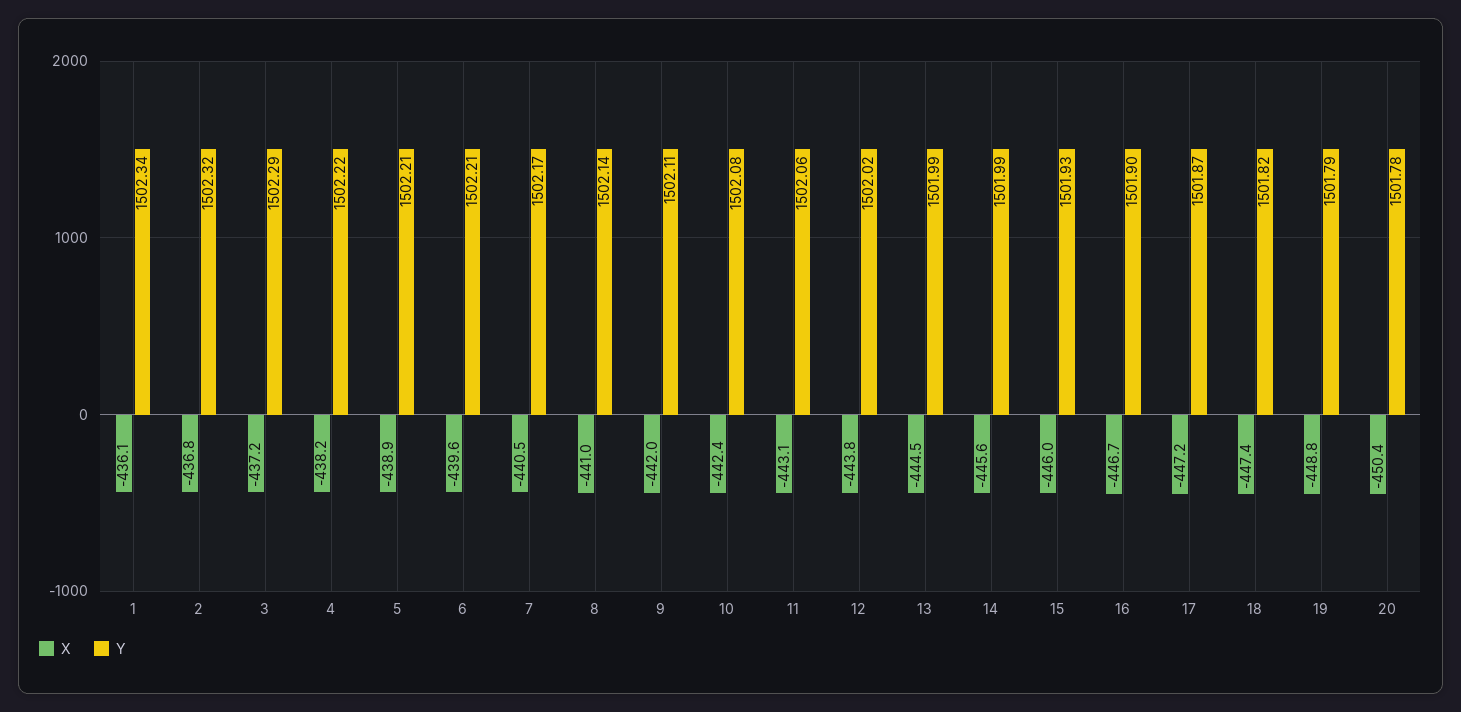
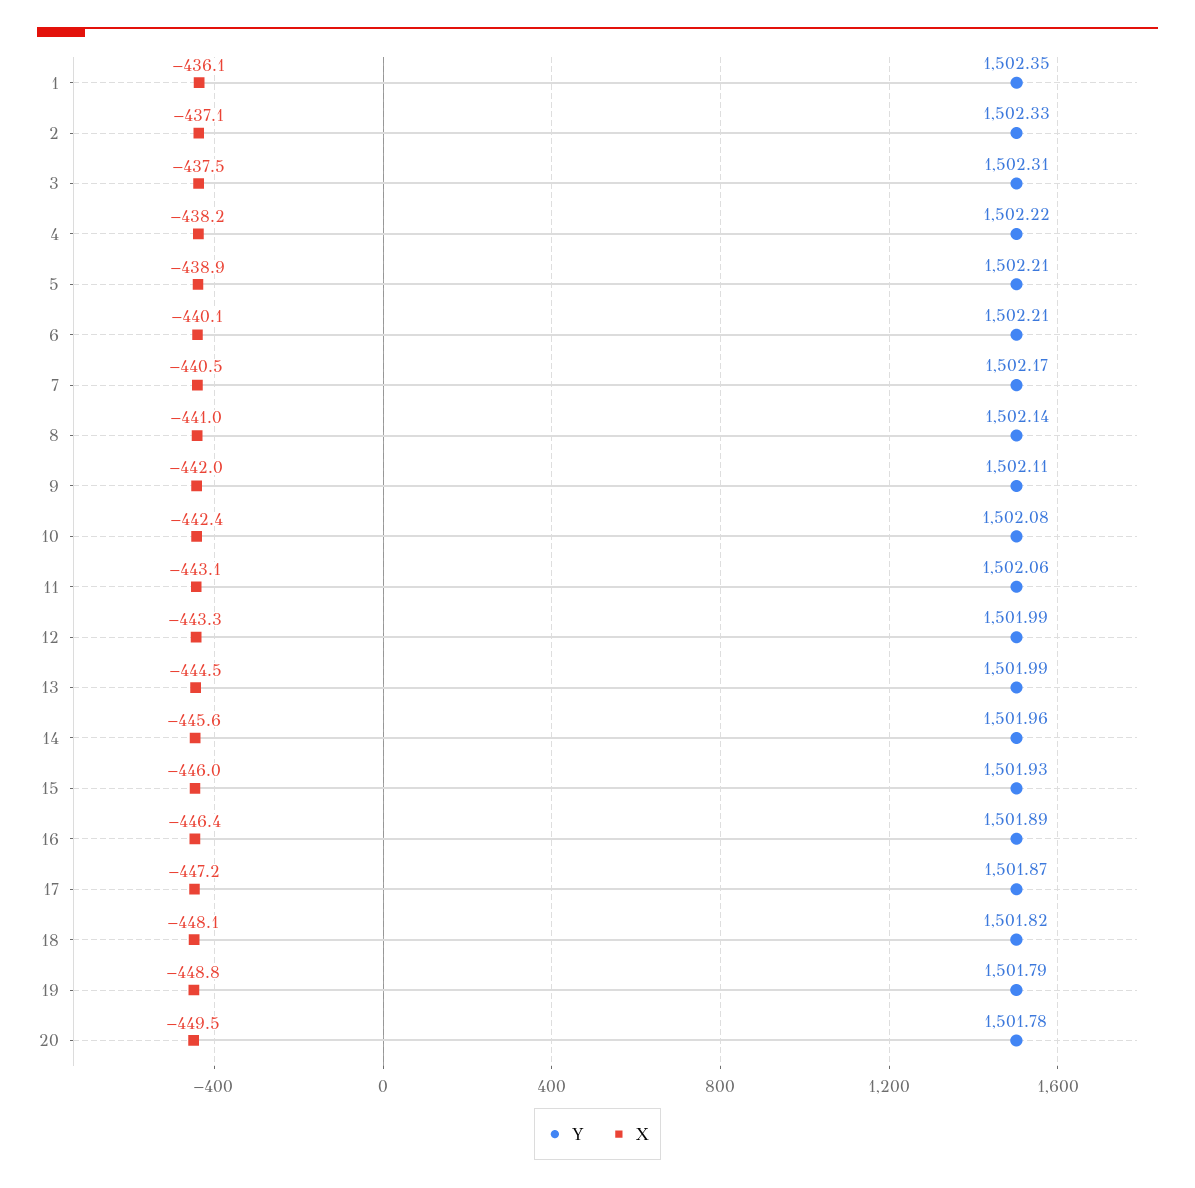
Y, 1: 1502.34 -> 1502.35
X, 2: -436.8 -> -437.1
Y, 2: 1502.32 -> 1502.33
X, 3: -437.2 -> -437.5
Y, 3: 1502.29 -> 1502.31
X, 6: -439.6 -> -440.1
X, 12: -443.8 -> -443.3
Y, 12: 1502.02 -> 1501.99
Y, 14: 1501.99 -> 1501.96
X, 16: -446.7 -> -446.4
Y, 16: 1501.9 -> 1501.89
X, 18: -447.4 -> -448.1
X, 20: -450.4 -> -449.5

